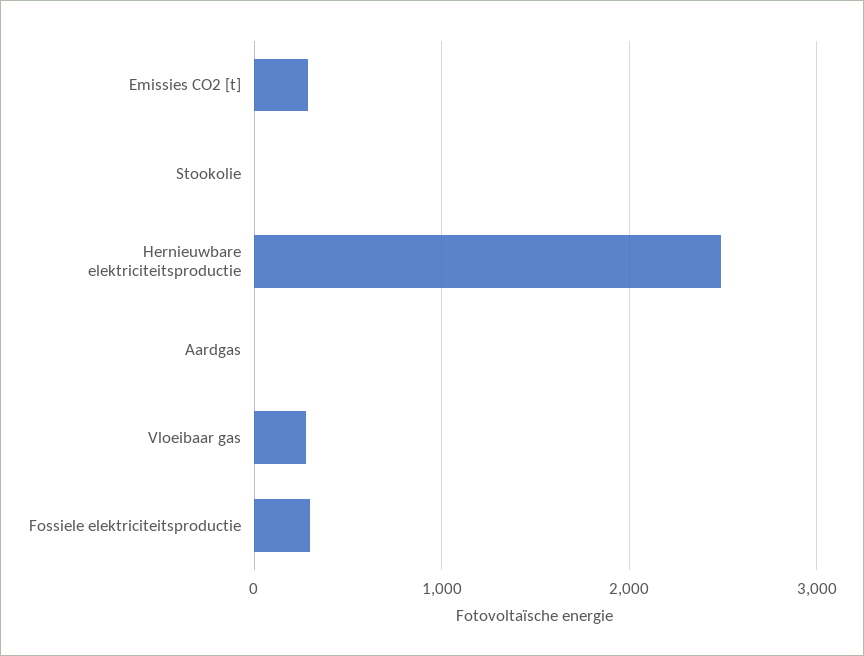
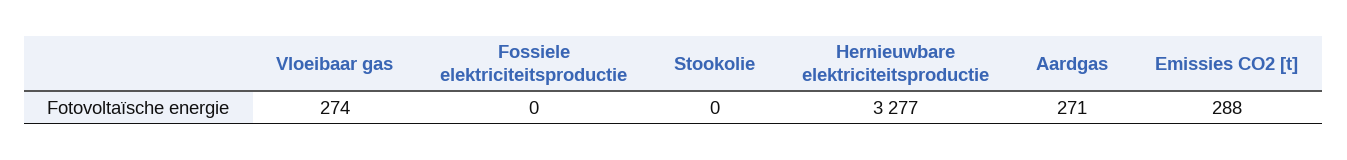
Hernieuwbare elektriciteitsproductie: 2500 -> 3277
Aardgas: 0 -> 271
Fossiele elektriciteitsproductie: 300 -> 0

